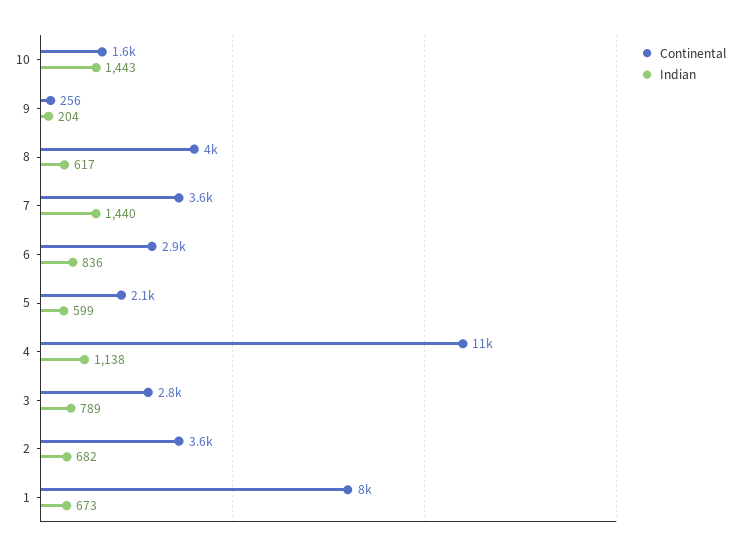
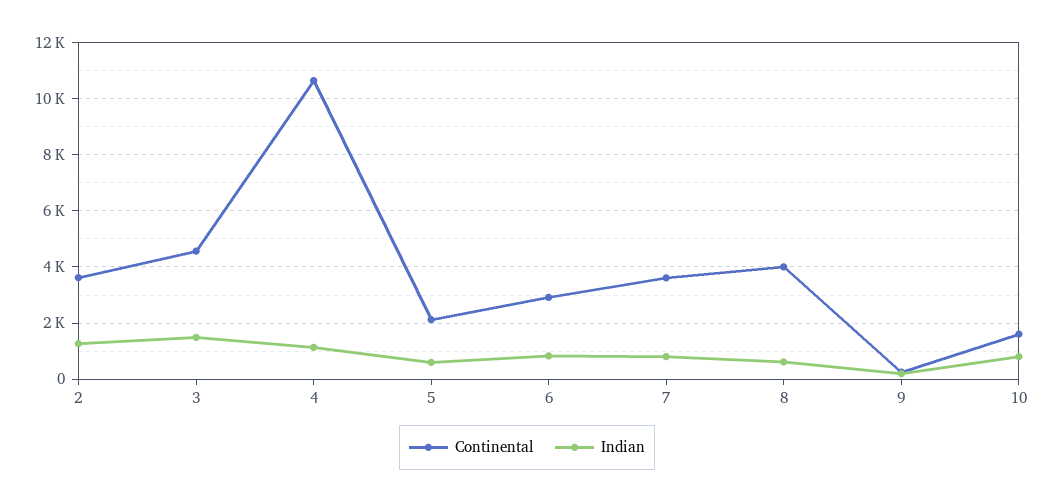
Indian, 10: 1443 -> 750
Indian, 7: 1440 -> 750
Continental, 3: 2800 -> 4500
Indian, 3: 789 -> 1500
Indian, 2: 682 -> 1250
Continental, 1: 8000 -> none
Indian, 1: 673 -> none

